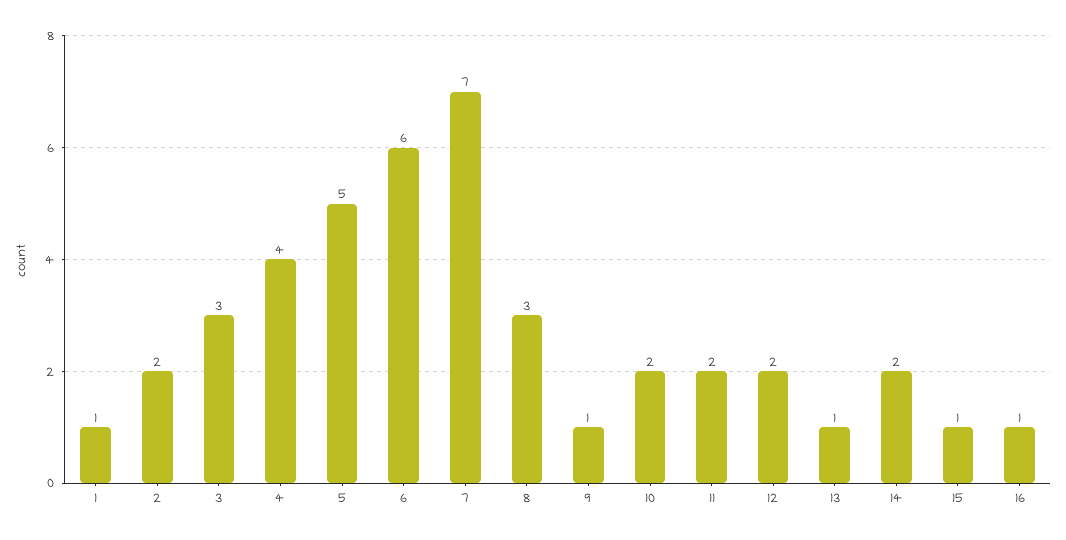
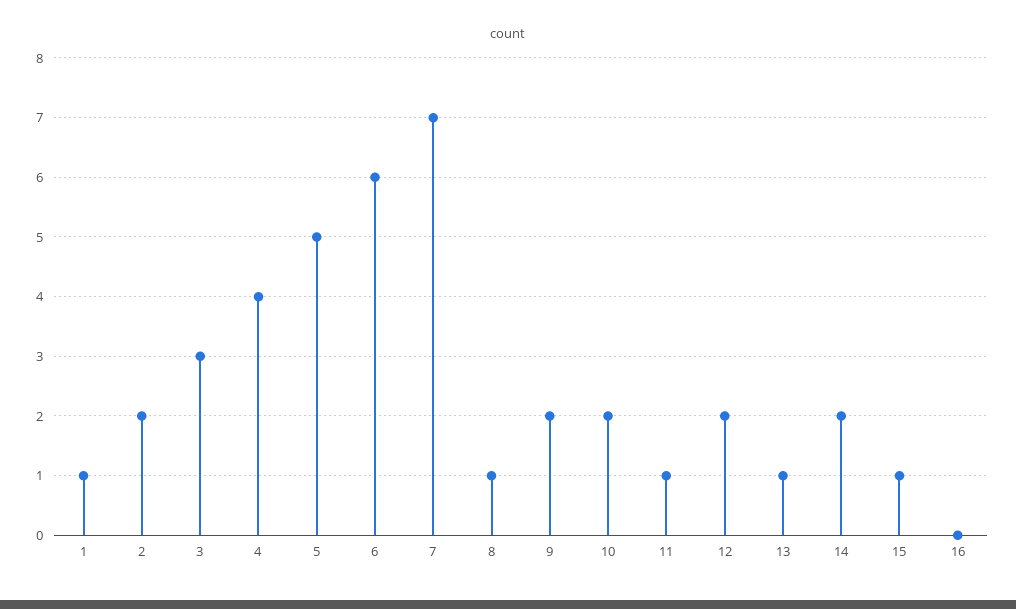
8: 3 -> 1
9: 1 -> 2
11: 2 -> 1
16: 1 -> 0

